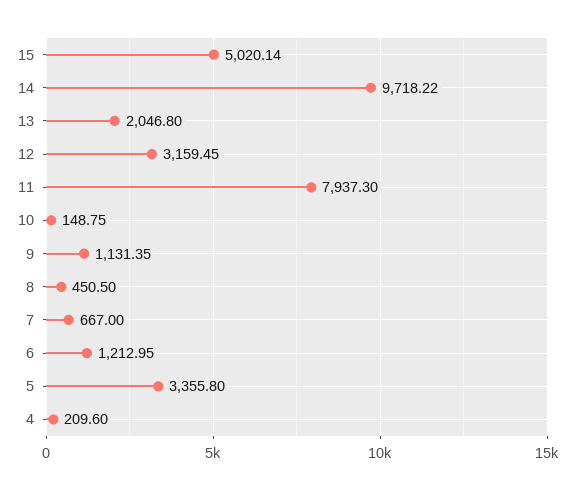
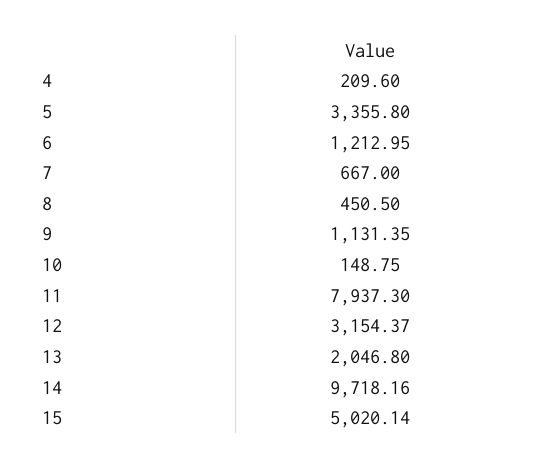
14: 9718.22 -> 9718.16
12: 3159.45 -> 3154.37

